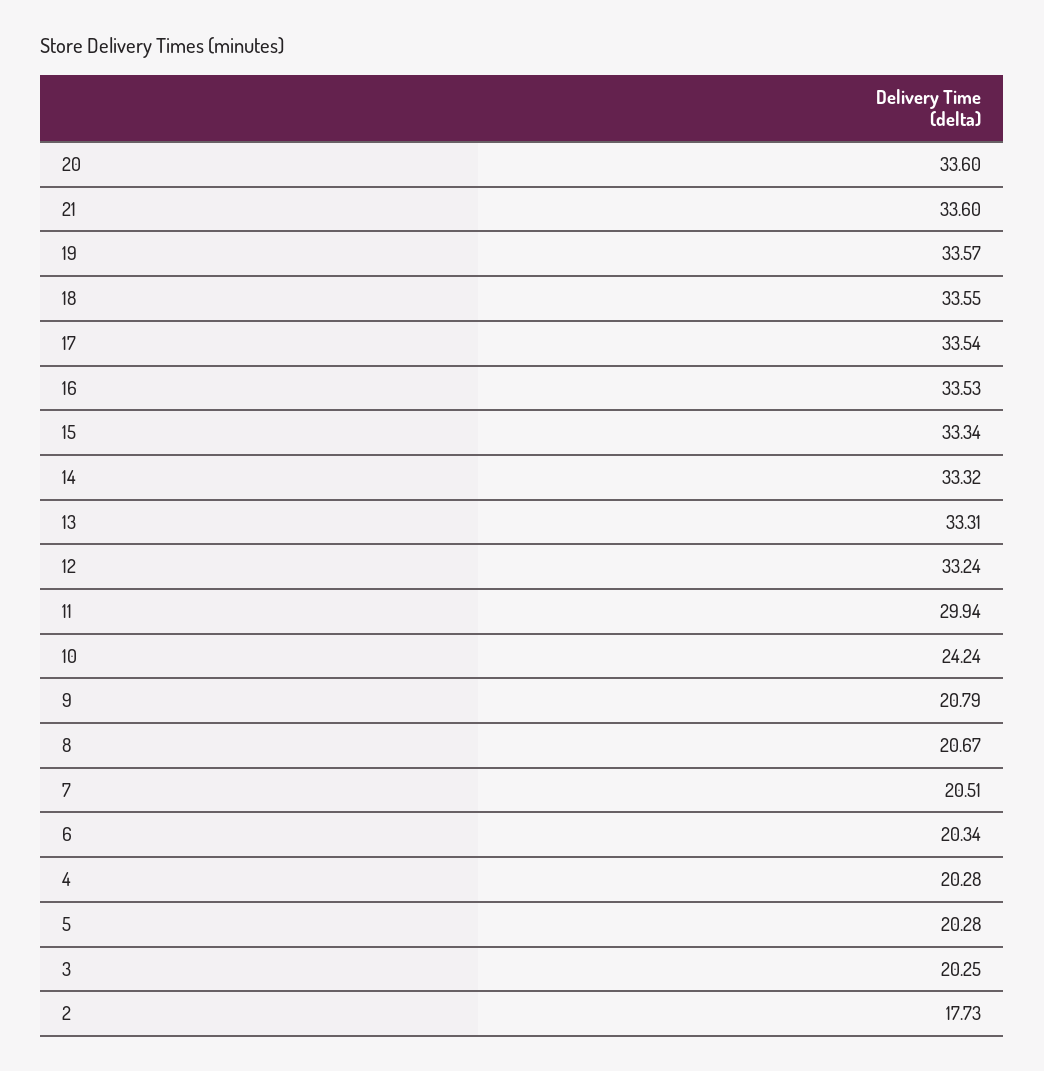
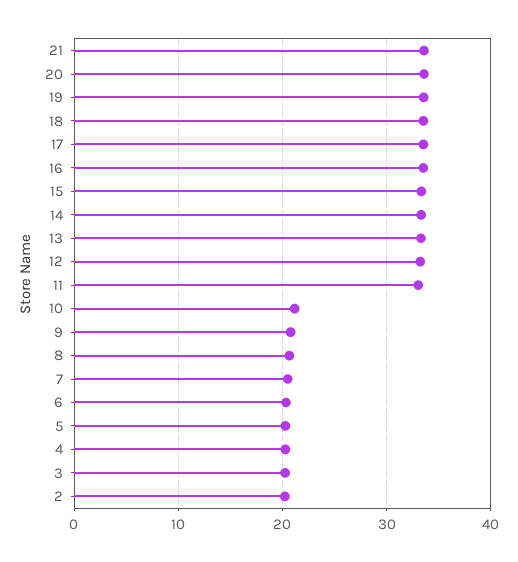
11: 29.94 -> 33
10: 24.24 -> 21
2: 17.73 -> 20

